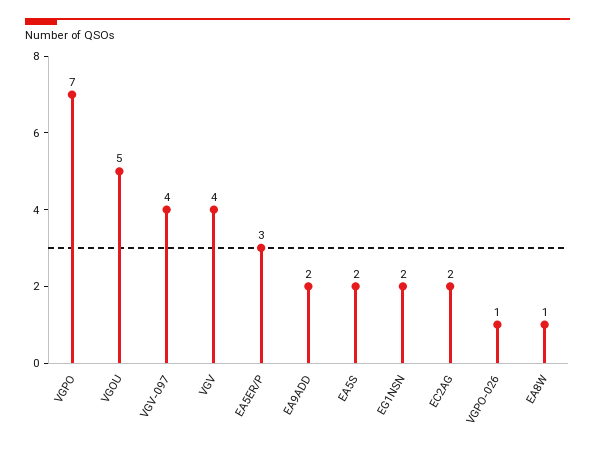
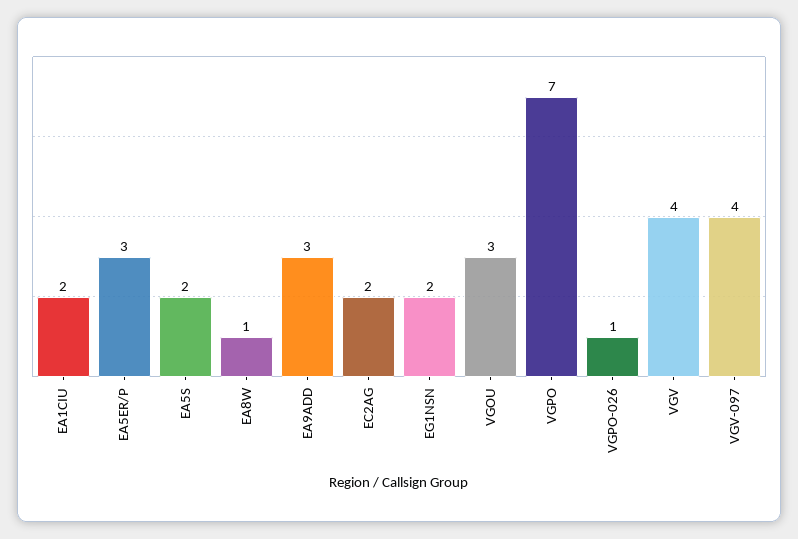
VGOU: 5 -> 3
EA9ADD: 2 -> 3
EA1CIU: none -> 2

